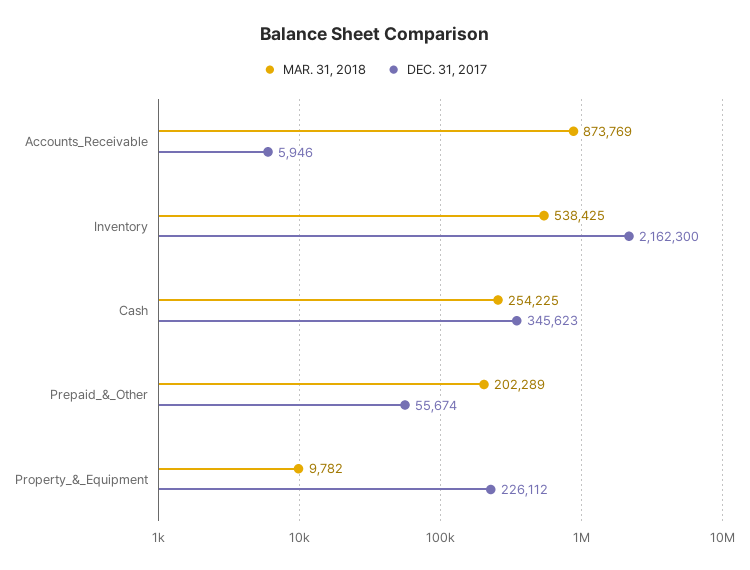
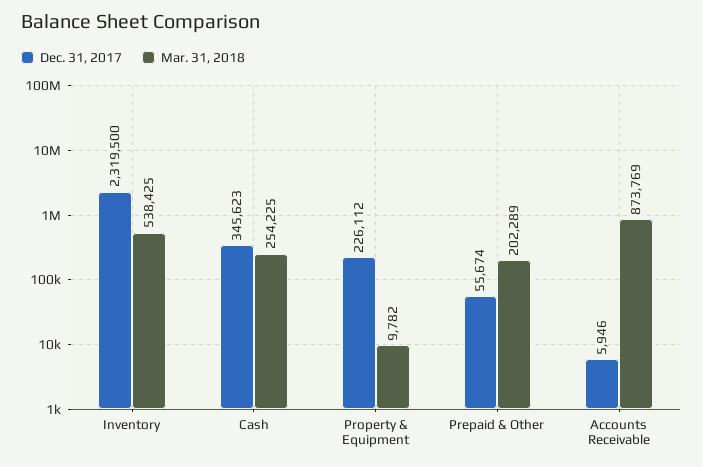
DEC. 31, 2017, Inventory: 2162300 -> 2319500

